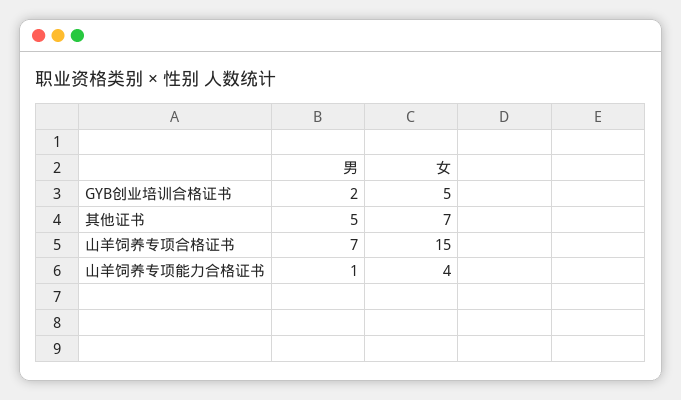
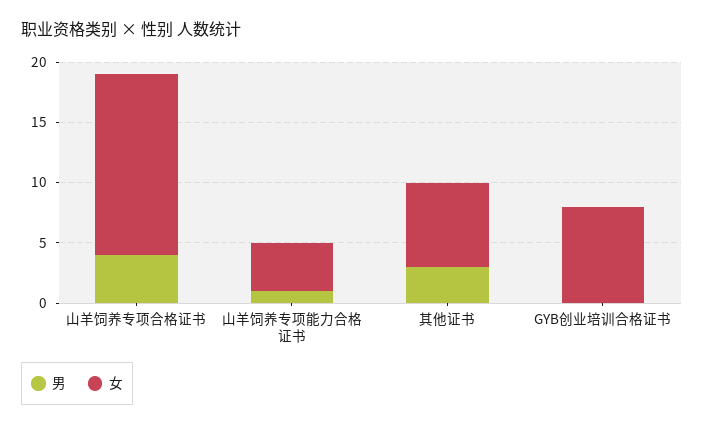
男, GYB创业培训合格证书: 2 -> 0
女, GYB创业培训合格证书: 5 -> 8
男, 其他证书: 5 -> 3
男, 山羊饲养专项合格证书: 7 -> 4

